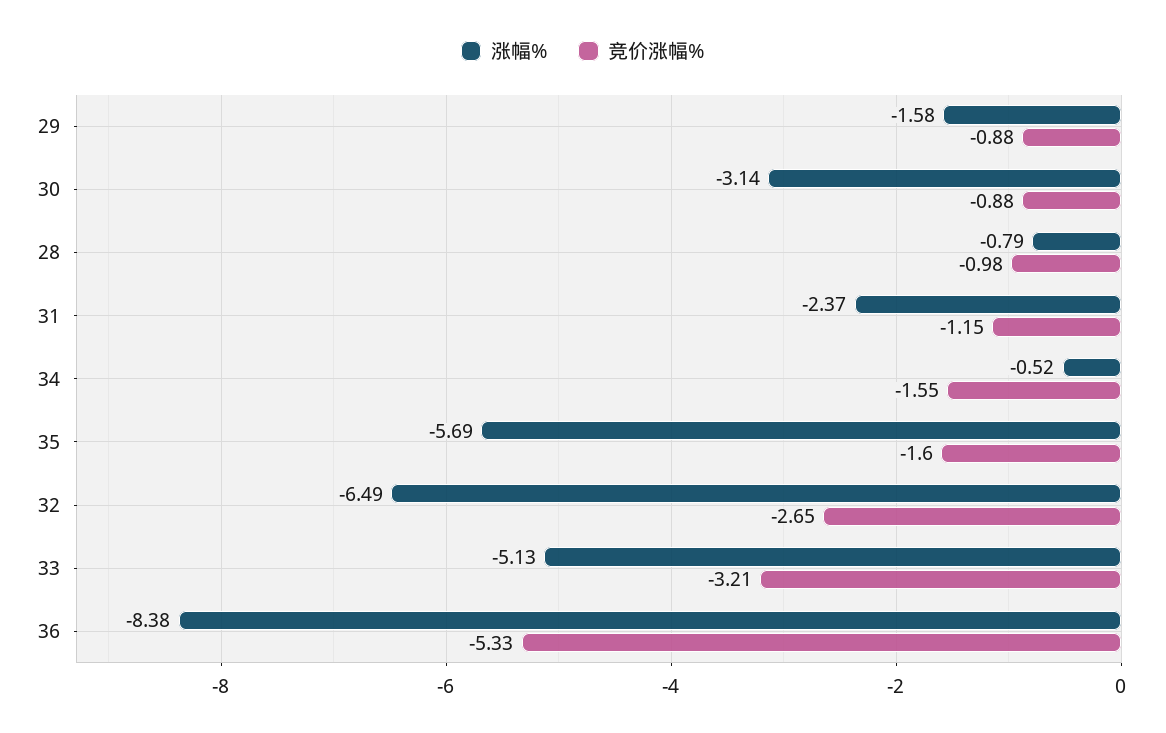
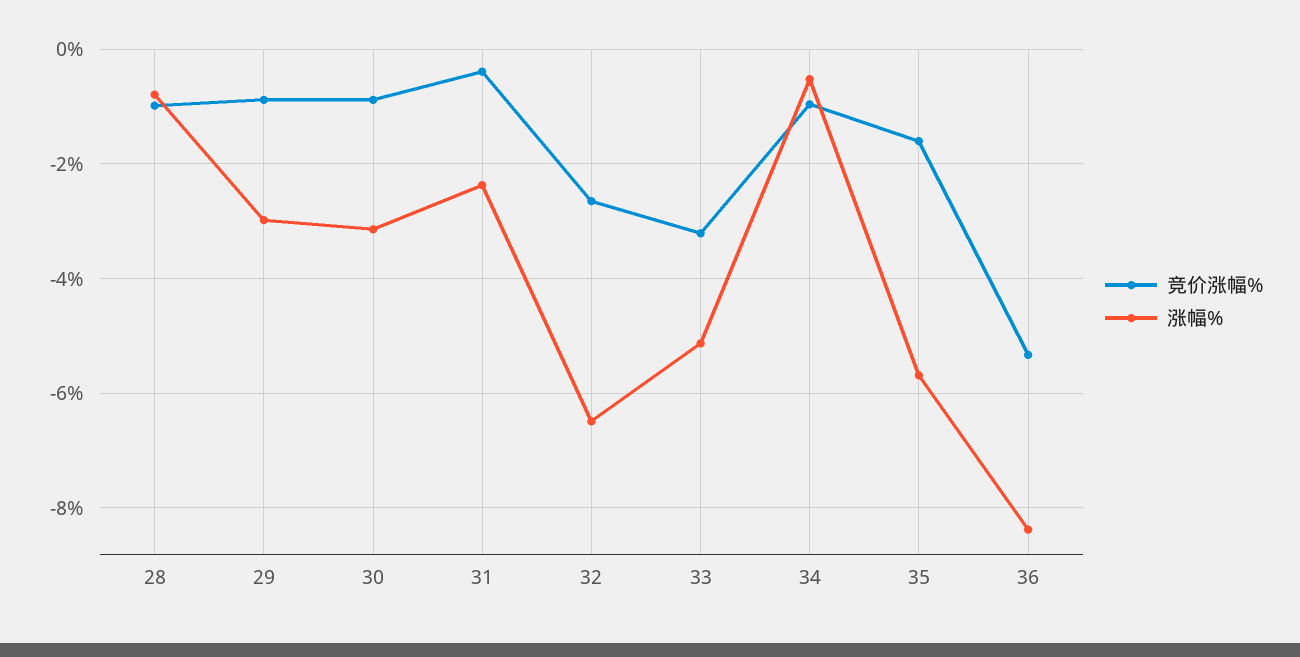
涨幅%, 29: -1.58 -> -3
竞价涨幅%, 31: -1.15 -> -0.4
竞价涨幅%, 34: -1.55 -> -1

